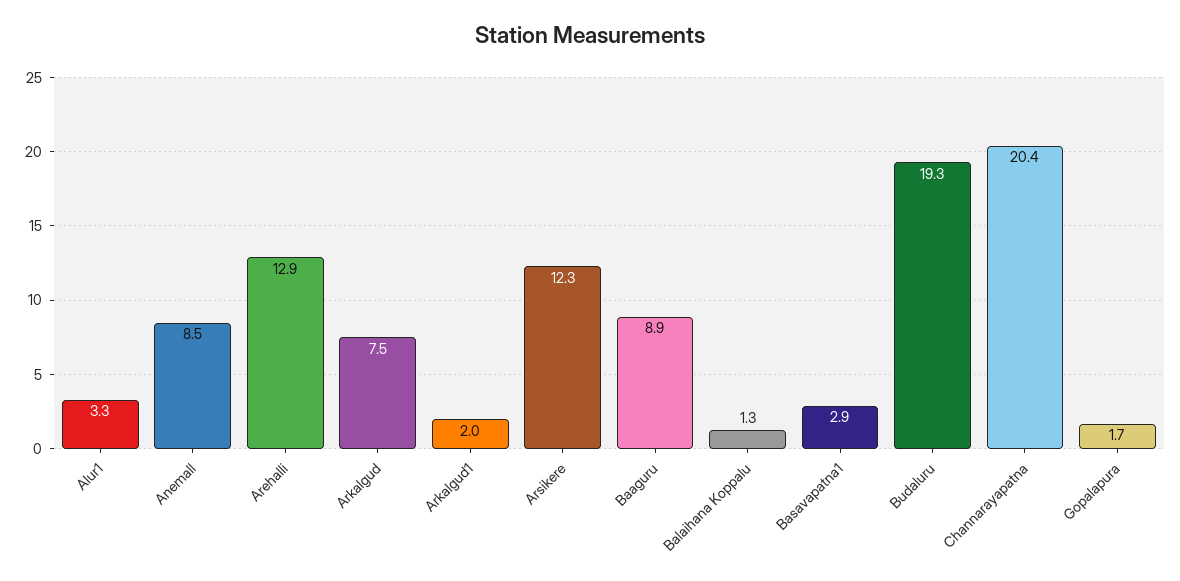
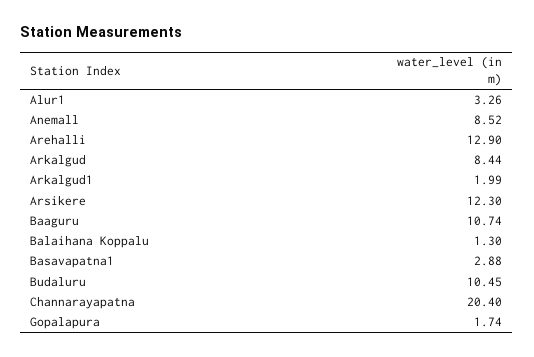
Arkalgud: 7.5 -> 8.44
Baaguru: 8.9 -> 10.74
Budaluru: 19.3 -> 10.45

